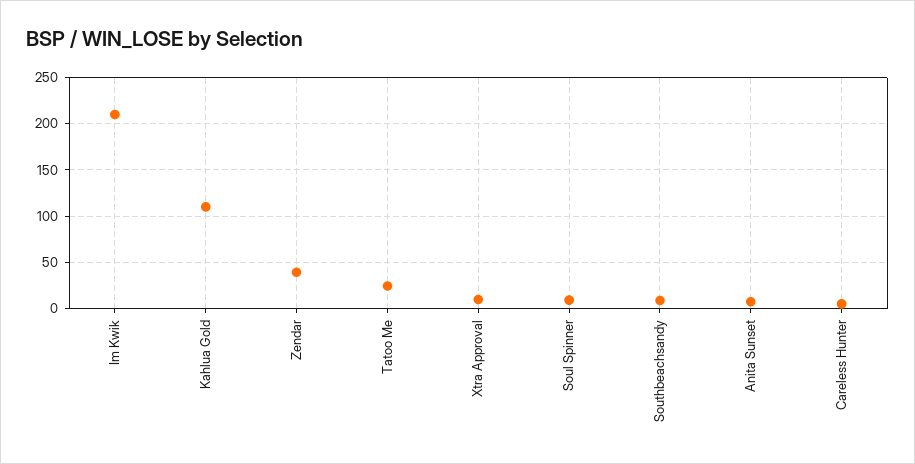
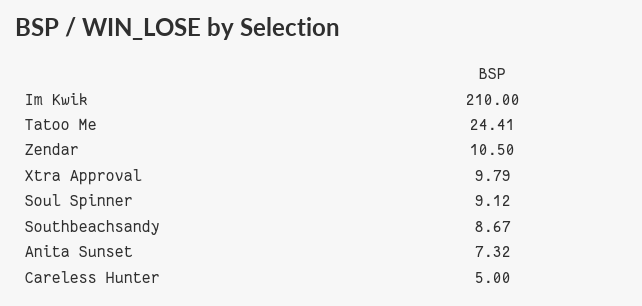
Kahlua Gold: 110 -> none
Zendar: 40 -> 10.5

